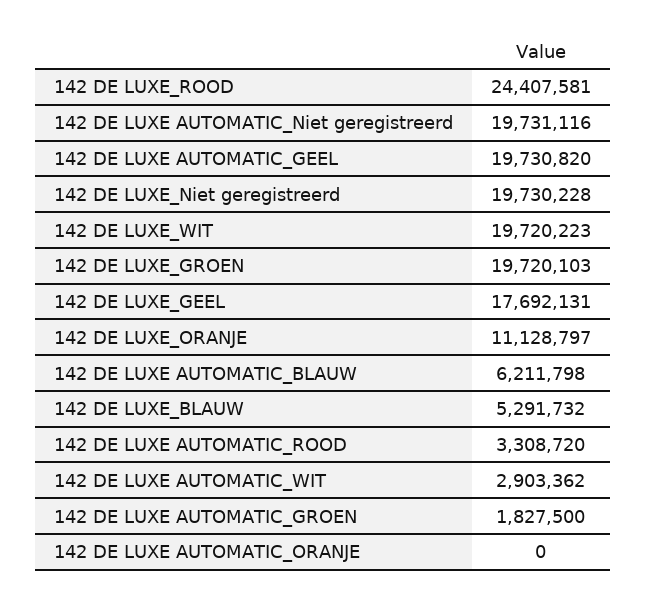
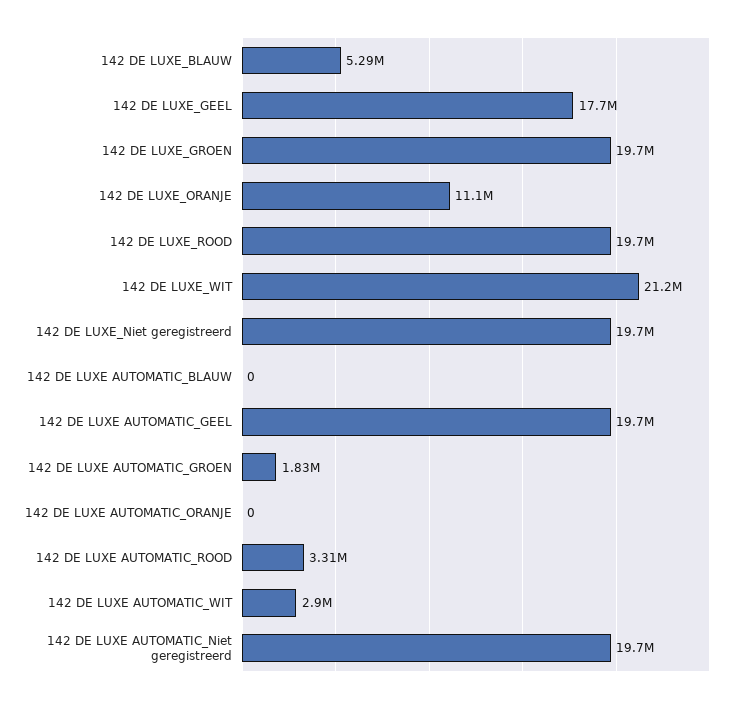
142 DE LUXE_ROOD: 24407581 -> 19700000
142 DE LUXE_WIT: 19720223 -> 21200000
142 DE LUXE AUTOMATIC_BLAUW: 6211798 -> 0

